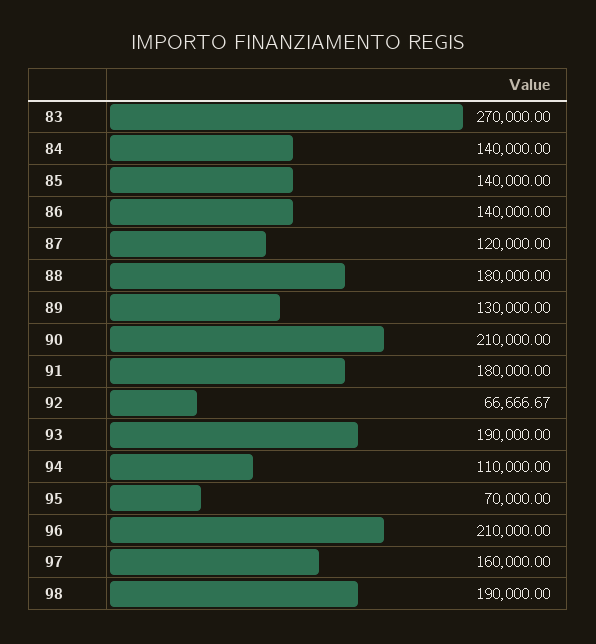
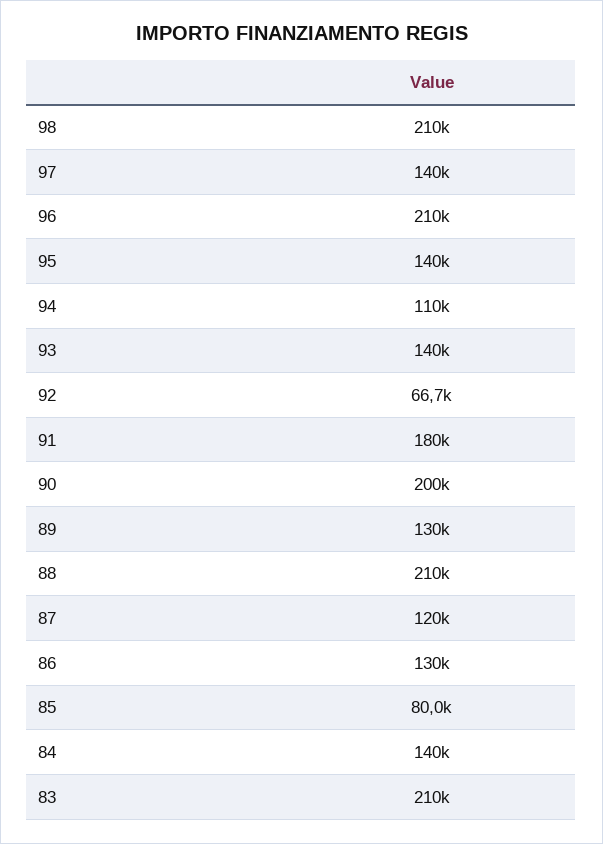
83: 270000 -> 210000
85: 140000 -> 80000
86: 140000 -> 130000
88: 180000 -> 210000
90: 210000 -> 200000
93: 190000 -> 140000
95: 70000 -> 140000
97: 160000 -> 140000
98: 190000 -> 210000

